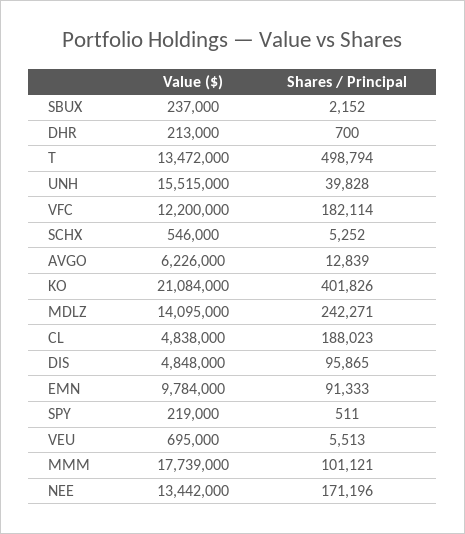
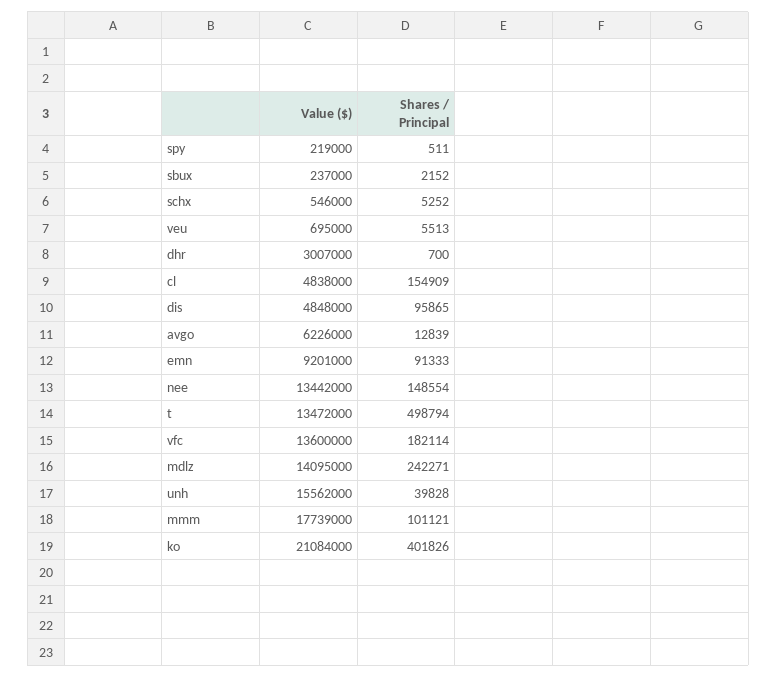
Value ($), DHR: 213000 -> 3007000
Value ($), UNH: 15515000 -> 15562000
Value ($), VFC: 12200000 -> 13600000
Shares / Principal, CL: 188023 -> 154909
Value ($), EMN: 9784000 -> 9201000
Shares / Principal, NEE: 171196 -> 148554

